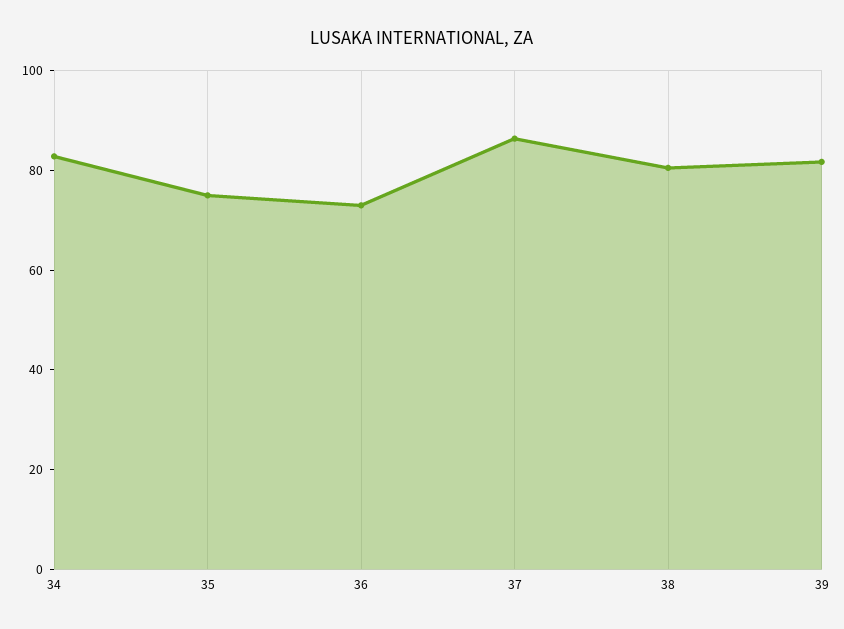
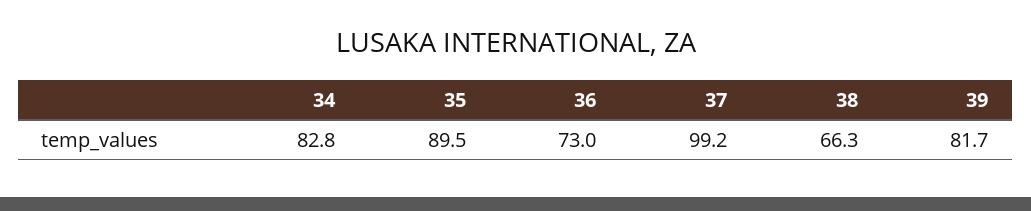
35: 75 -> 89.5
37: 85 -> 99.2
38: 80 -> 66.3

